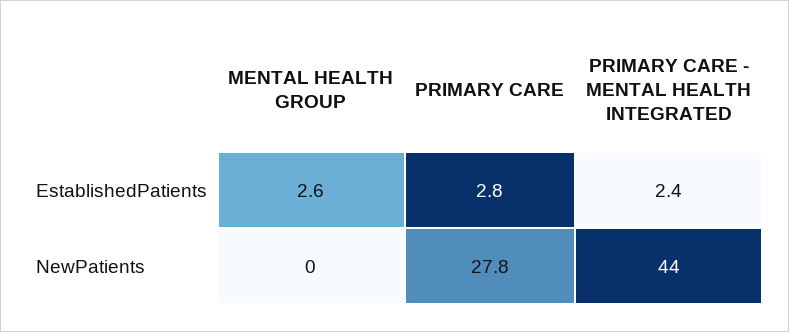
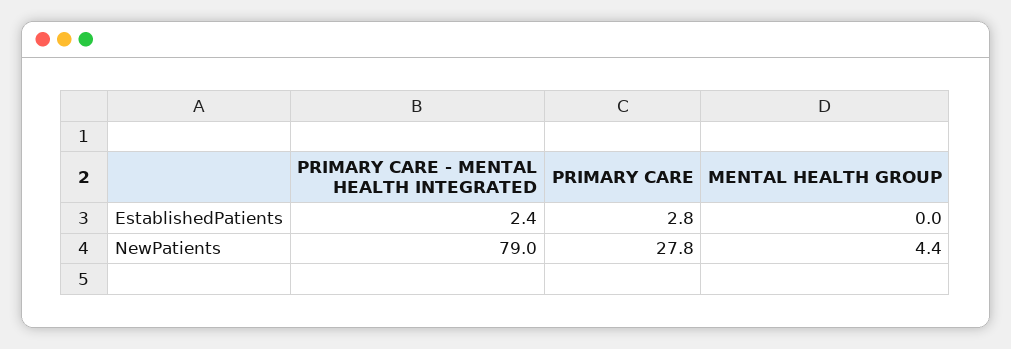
MENTAL HEALTH GROUP, EstablishedPatients: 2.6 -> 0
MENTAL HEALTH GROUP, NewPatients: 0 -> 4.4
PRIMARY CARE - MENTAL HEALTH INTEGRATED, NewPatients: 44 -> 79

